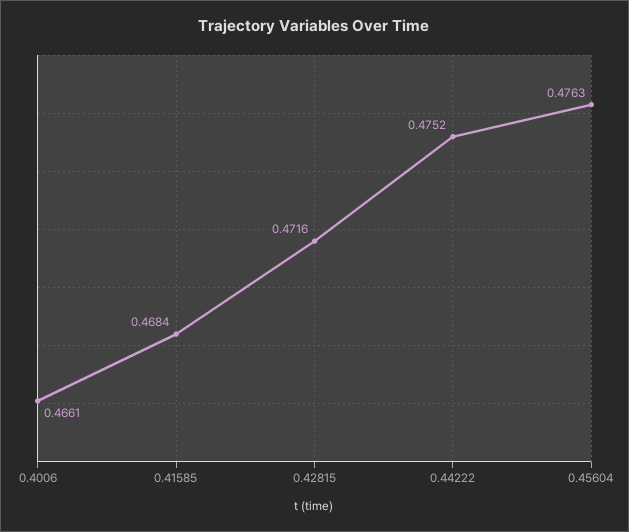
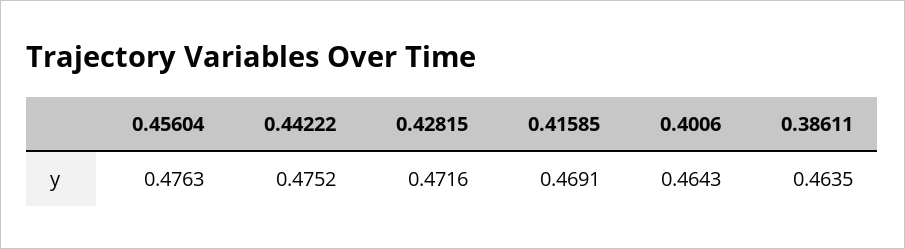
0.4006: 0.4661 -> 0.4643
0.41585: 0.4684 -> 0.4691
0.38611: none -> 0.4635

